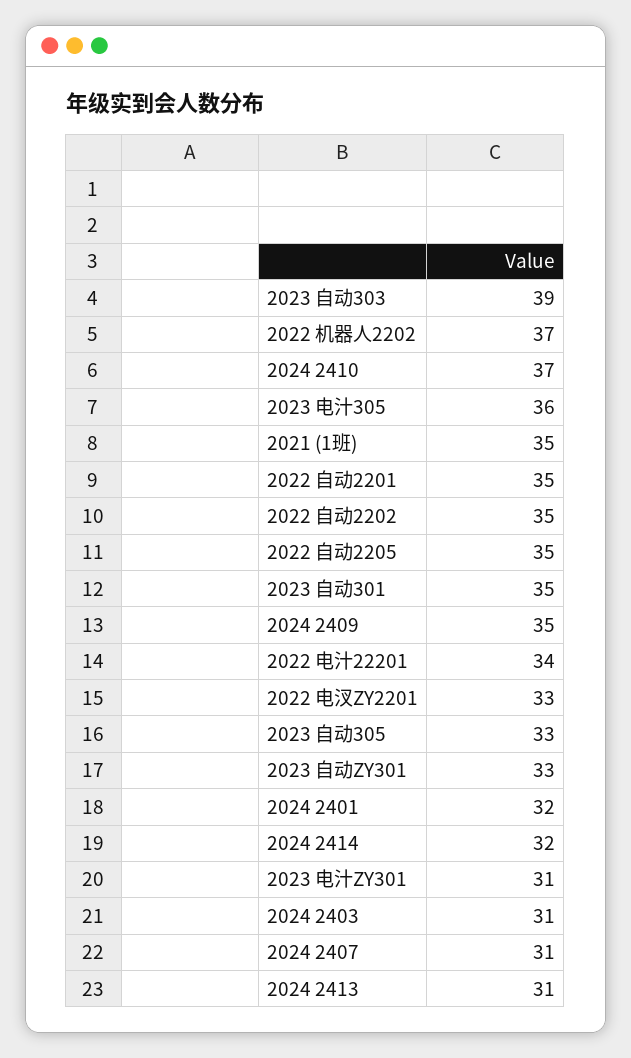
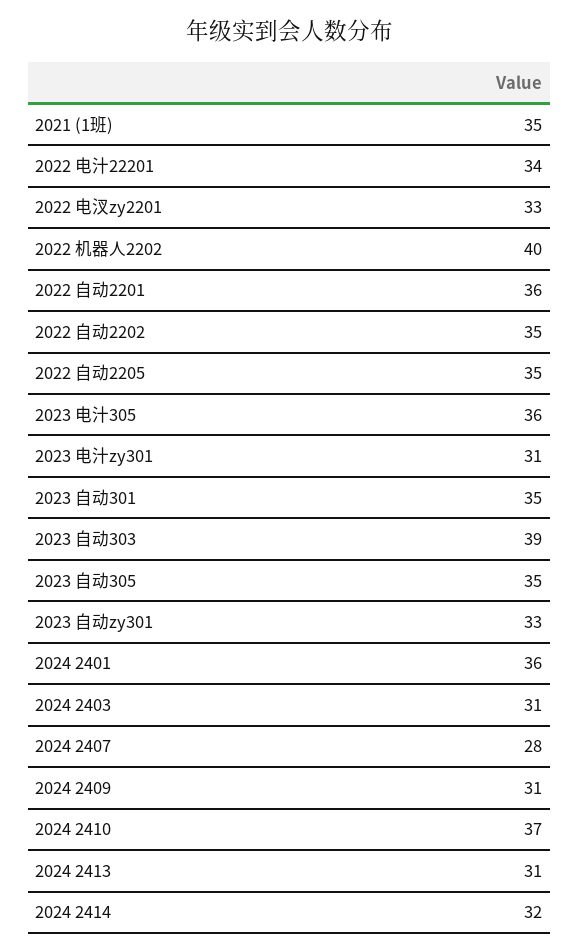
2022 机器人2202: 37 -> 40
2022 自动2201: 35 -> 36
2024 2409: 35 -> 31
2023 自动305: 33 -> 35
2024 2401: 32 -> 36
2024 2407: 31 -> 28

